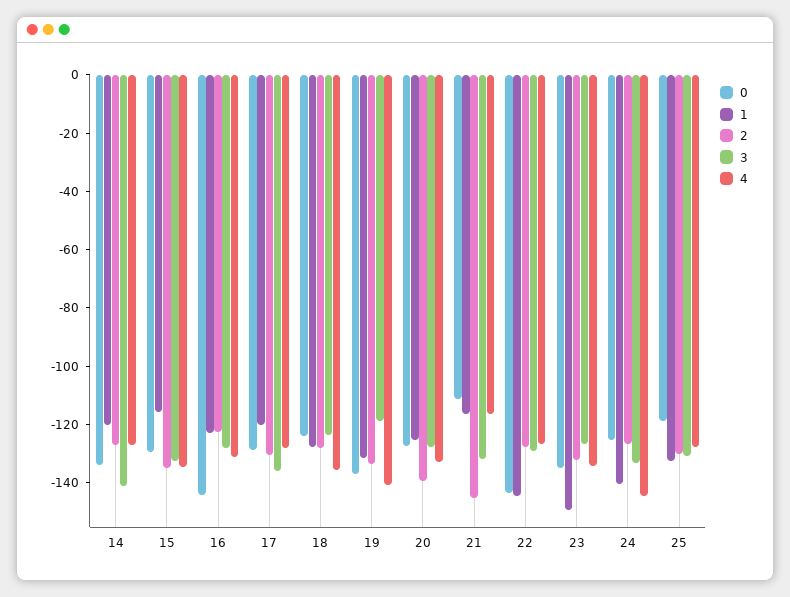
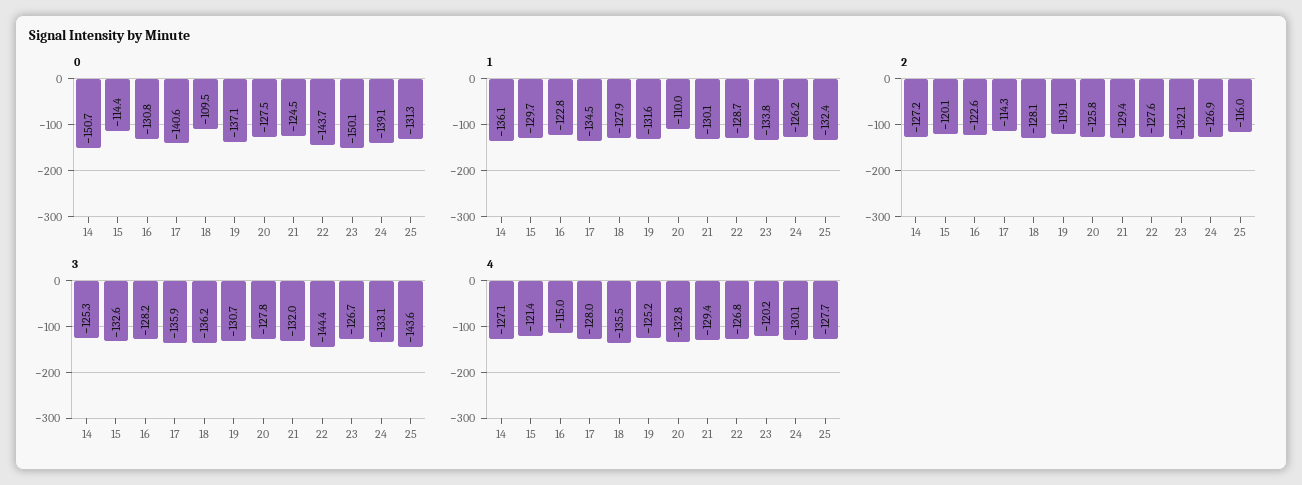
0, 14: -135 -> -150.7
1, 14: -120 -> -136.1
3, 14: -140 -> -125.3
0, 15: -130 -> -114.4
1, 15: -115 -> -129.7
2, 15: -135 -> -120.1
4, 15: -135 -> -121.4
0, 16: -145 -> -130.8
4, 16: -130 -> -115
0, 17: -130 -> -140.6
1, 17: -120 -> -134.5
2, 17: -130 -> -114.3
0, 18: -125 -> -109.5
3, 18: -125 -> -136.2
2, 19: -135 -> -119.1
3, 19: -120 -> -130.7
4, 19: -140 -> -125.2
1, 20: -125 -> -110
2, 20: -140 -> -125.8
0, 21: -110 -> -124.5
1, 21: -115 -> -130.1
2, 21: -145 -> -129.4
4, 21: -115 -> -129.4
1, 22: -145 -> -128.7
3, 22: -130 -> -144.4
0, 23: -135 -> -150.1
1, 23: -150 -> -133.8
4, 23: -135 -> -120.2
0, 24: -125 -> -139.1
1, 24: -140 -> -126.2
4, 24: -145 -> -130.1
0, 25: -120 -> -131.3
2, 25: -130 -> -116
3, 25: -130 -> -143.6

